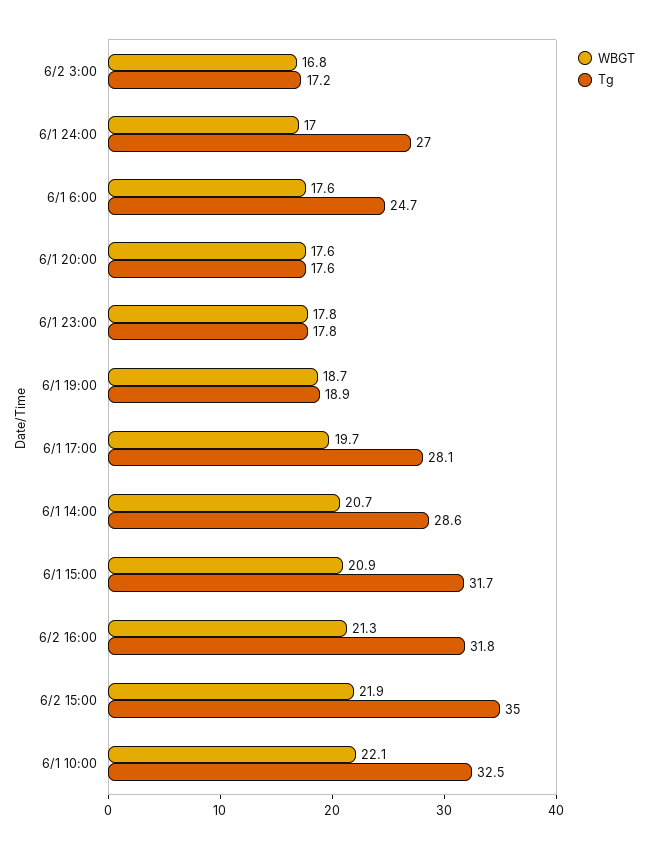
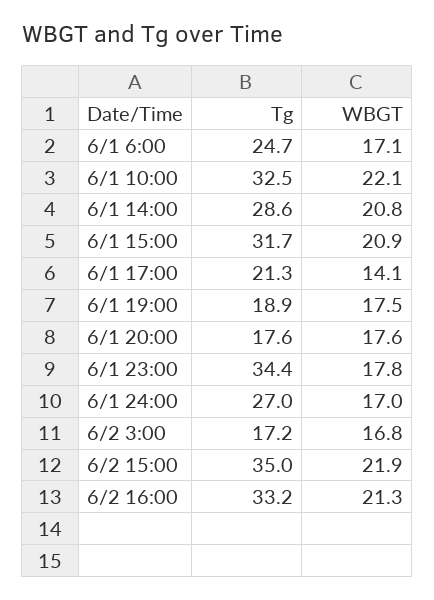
WBGT, 6/1 6:00: 17.6 -> 17.1
Tg, 6/1 23:00: 17.8 -> 34.4
WBGT, 6/1 19:00: 18.7 -> 17.5
WBGT, 6/1 17:00: 19.7 -> 14.1
Tg, 6/1 17:00: 28.1 -> 21.3
WBGT, 6/1 14:00: 20.7 -> 20.8
Tg, 6/2 16:00: 31.8 -> 33.2

